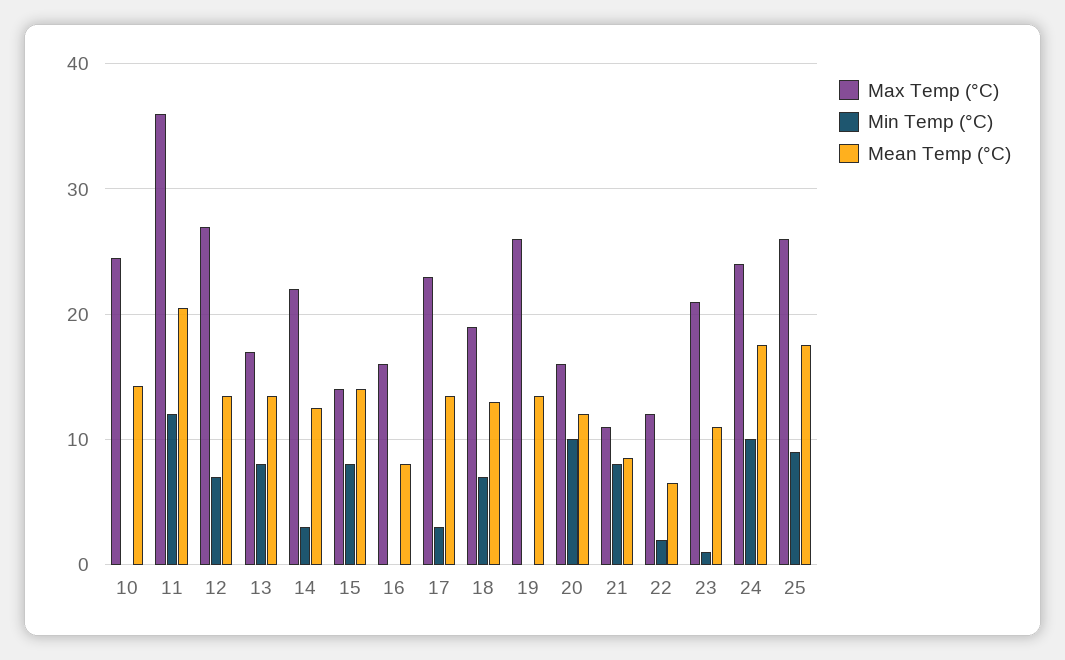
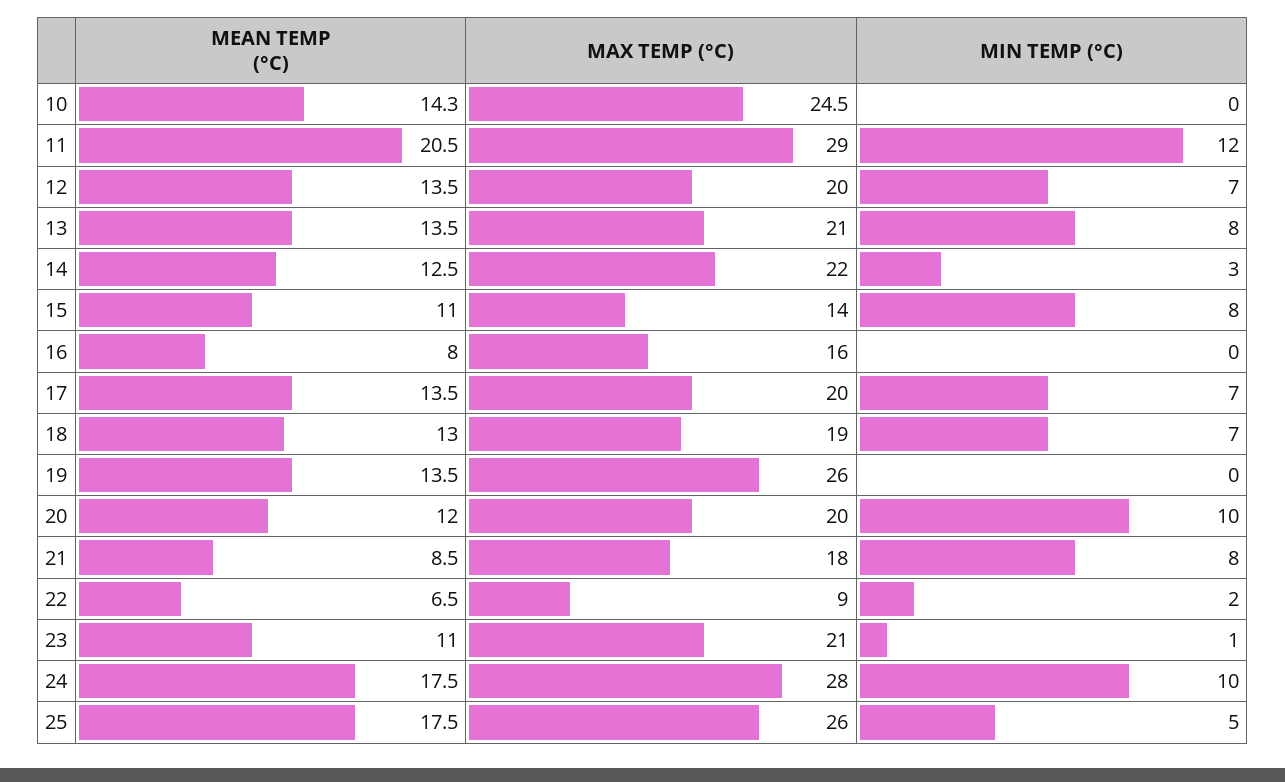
Max Temp (°C), 11: 36 -> 29
Max Temp (°C), 12: 27 -> 20
Max Temp (°C), 13: 17 -> 21
Mean Temp (°C), 15: 14 -> 11
Max Temp (°C), 17: 23 -> 20
Min Temp (°C), 17: 3 -> 7
Max Temp (°C), 20: 16 -> 20
Max Temp (°C), 21: 11 -> 18
Max Temp (°C), 22: 12 -> 9
Max Temp (°C), 24: 24 -> 28
Min Temp (°C), 25: 9 -> 5

